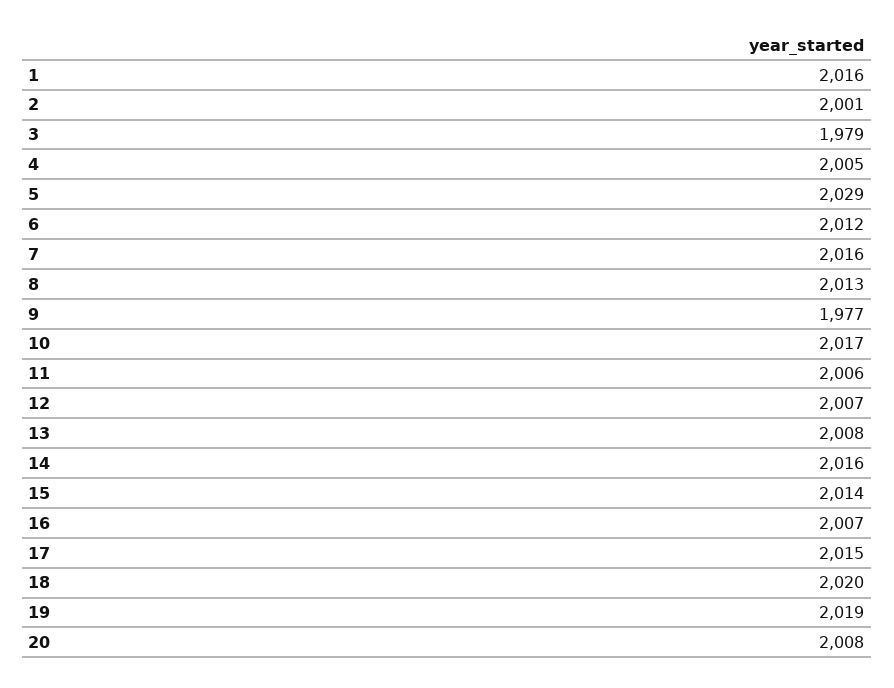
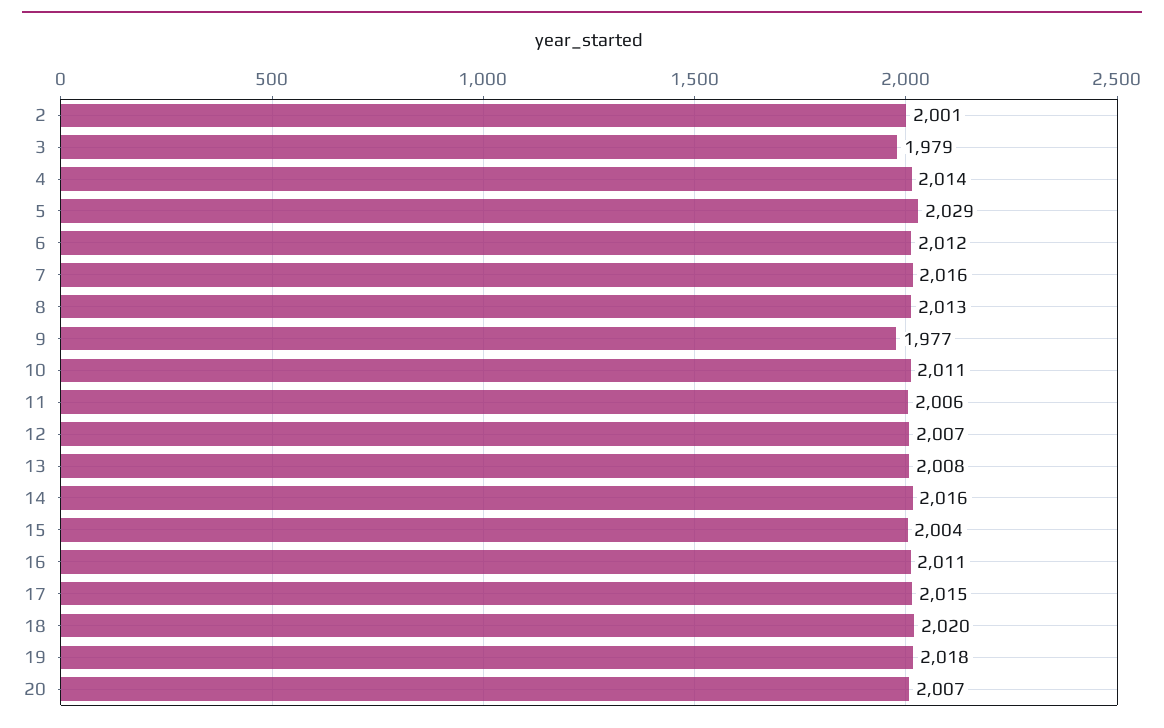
1: 2016 -> none
4: 2005 -> 2014
10: 2017 -> 2011
15: 2014 -> 2004
16: 2007 -> 2011
19: 2019 -> 2018
20: 2008 -> 2007

